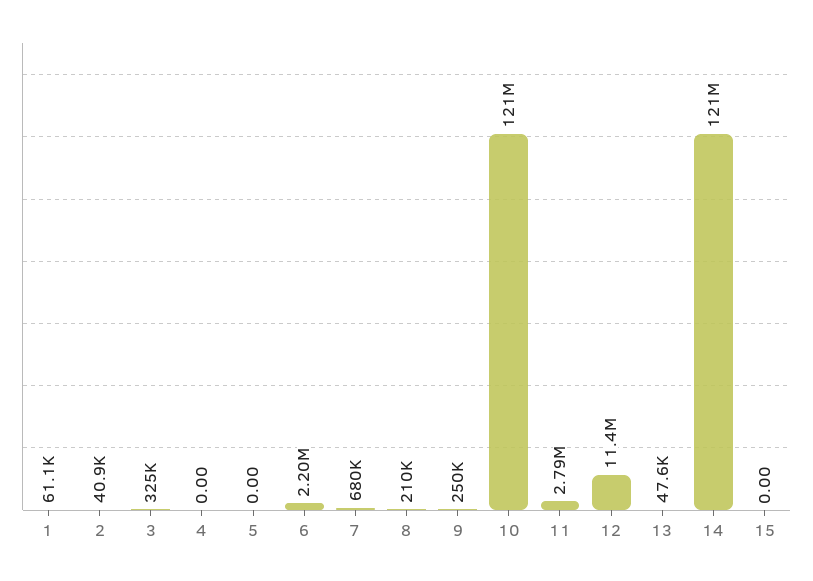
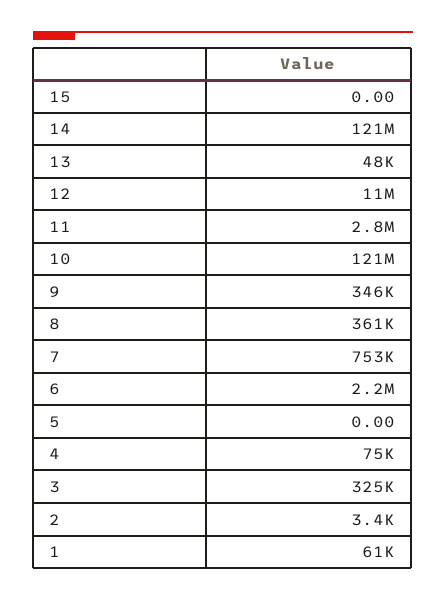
2: 40900 -> 3400
4: 0 -> 75000
7: 680000 -> 753000
8: 210000 -> 361000
9: 250000 -> 346000

